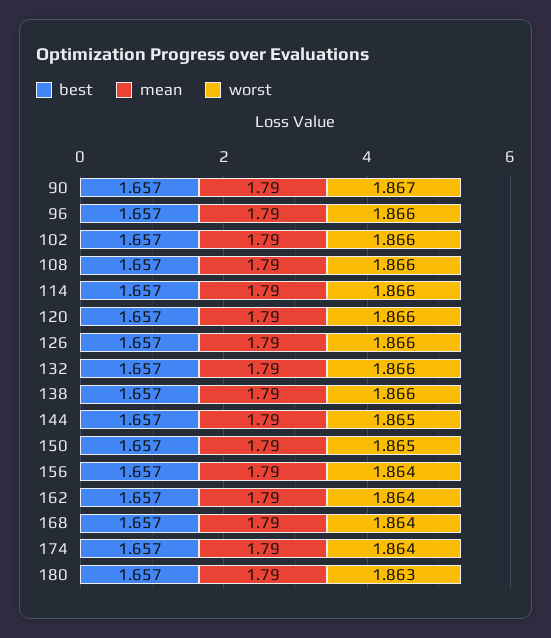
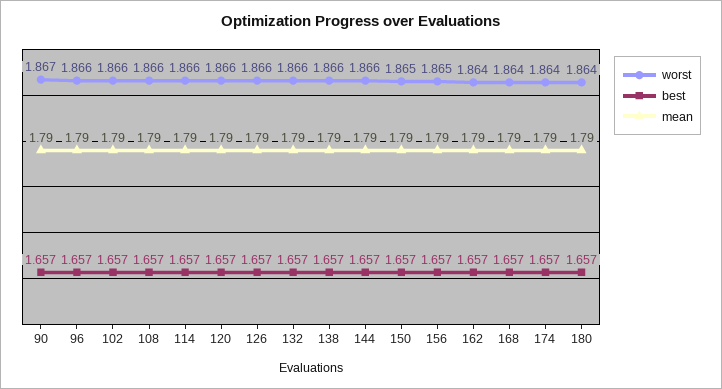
worst, 144: 1.865 -> 1.866
worst, 156: 1.864 -> 1.865
worst, 180: 1.863 -> 1.864

